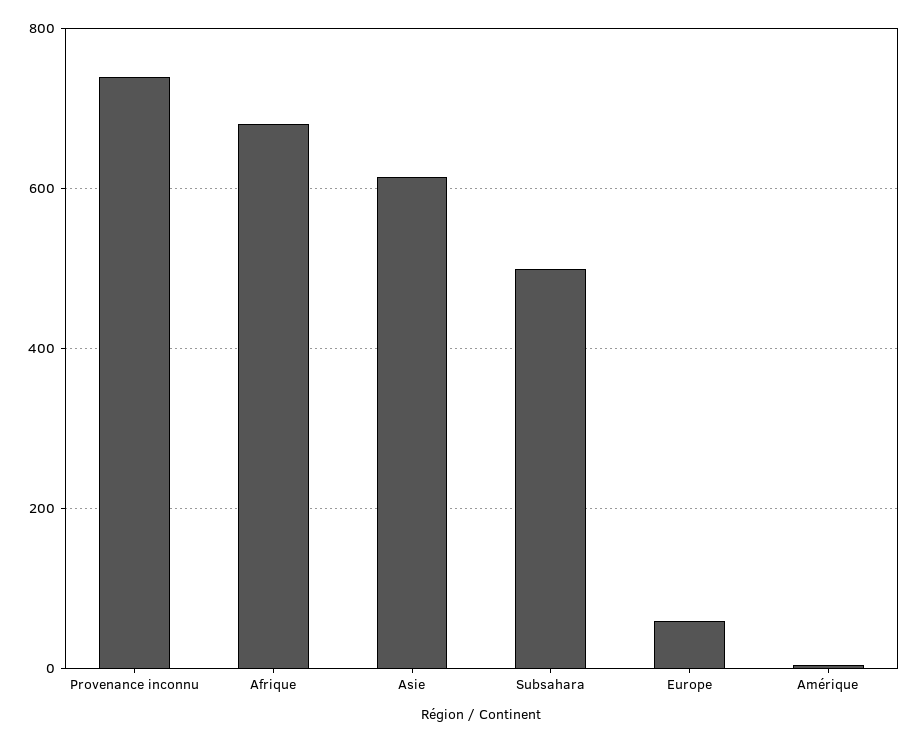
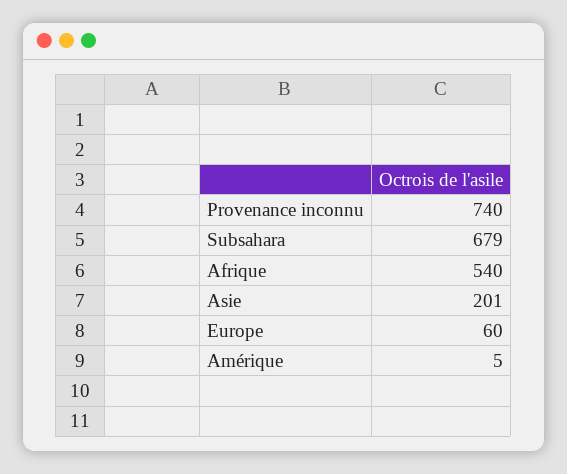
Afrique: 680 -> 540
Asie: 620 -> 201
Subsahara: 500 -> 679

